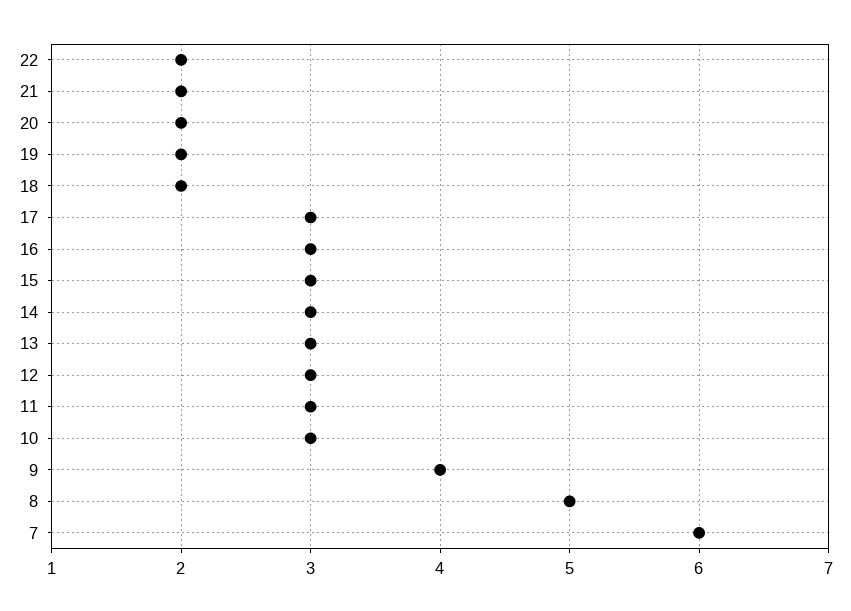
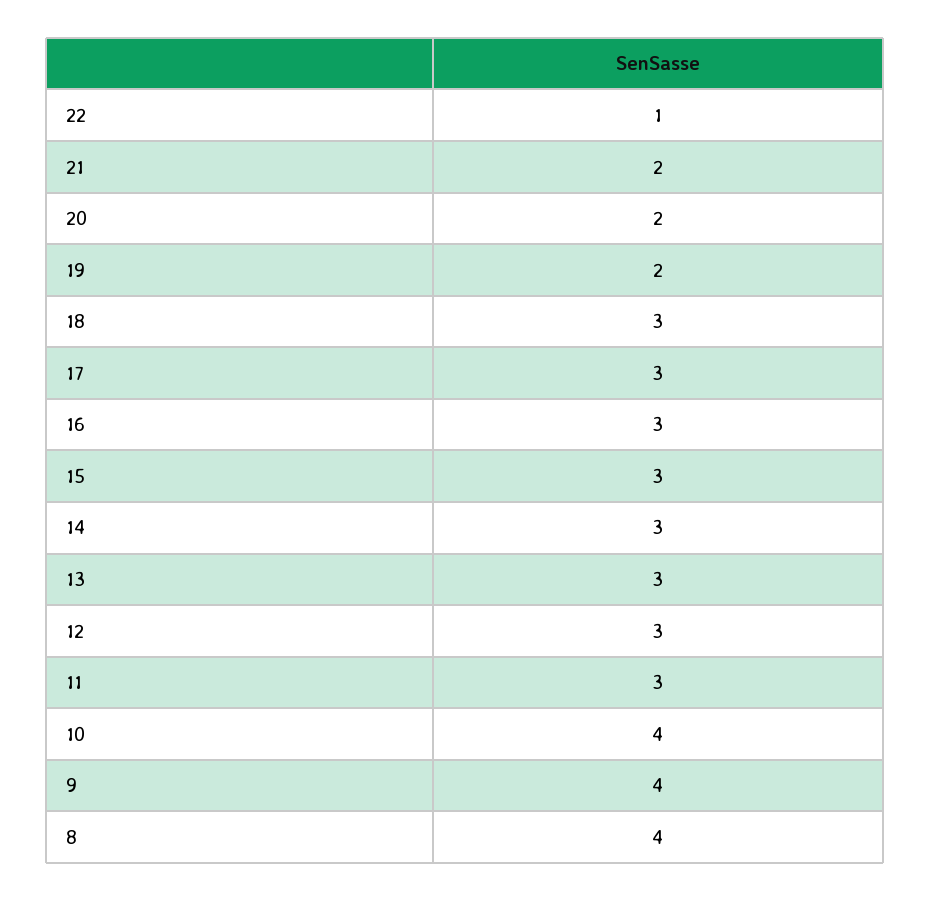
22: 2 -> 1
18: 2 -> 3
10: 3 -> 4
8: 5 -> 4
7: 6 -> none

